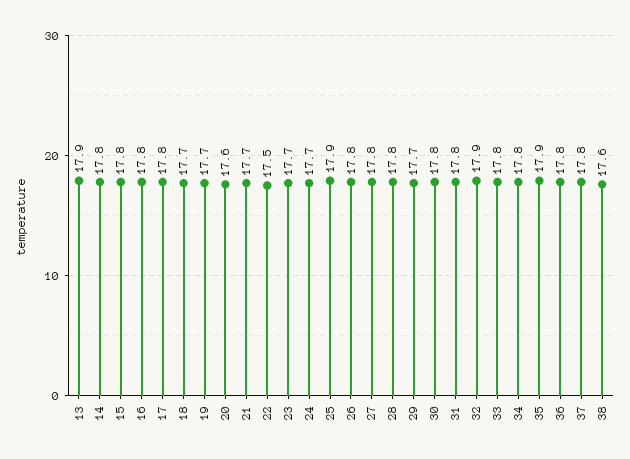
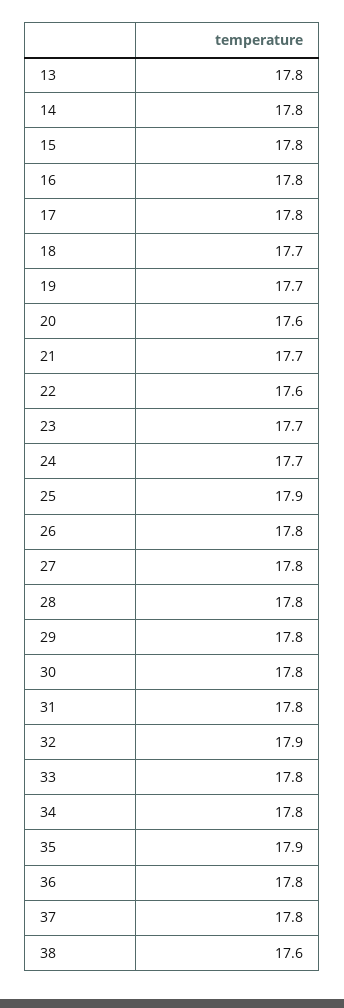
13: 17.9 -> 17.8
22: 17.5 -> 17.6
29: 17.7 -> 17.8

